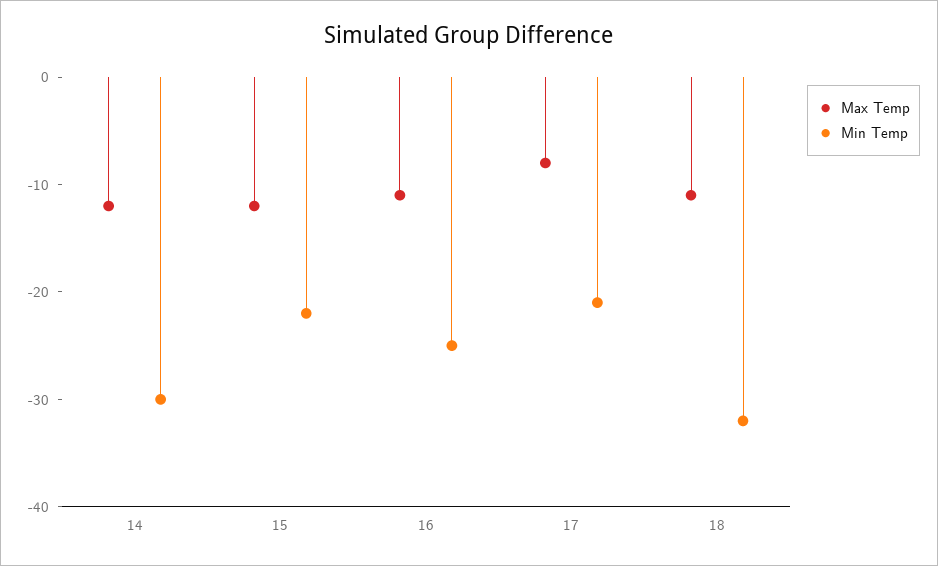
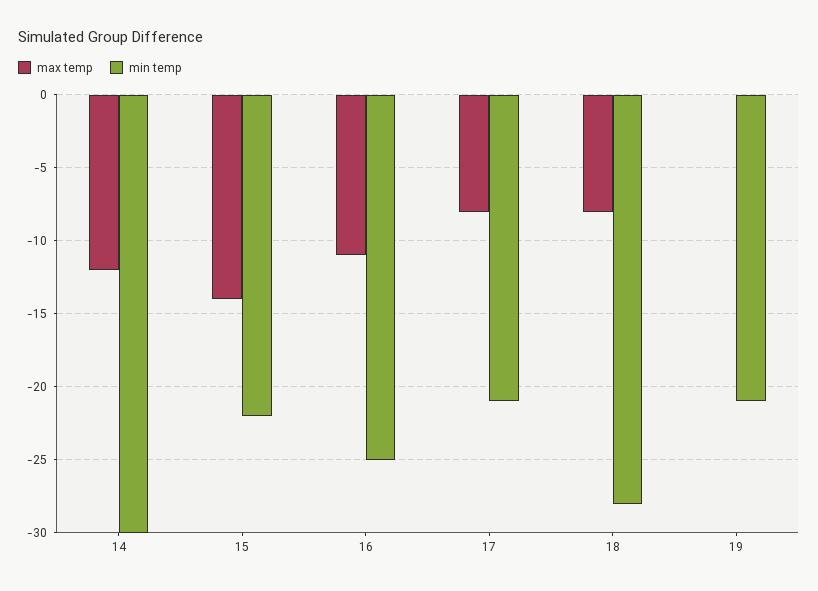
Max Temp, 15: -12 -> -14
Max Temp, 18: -11 -> -8
Min Temp, 18: -32 -> -28
Max Temp, 19: none -> 0
Min Temp, 19: none -> -21

